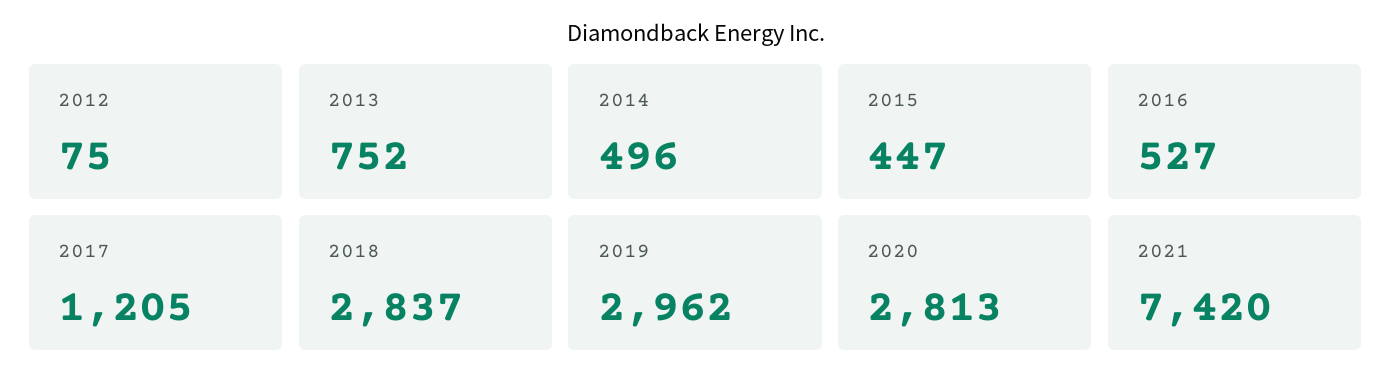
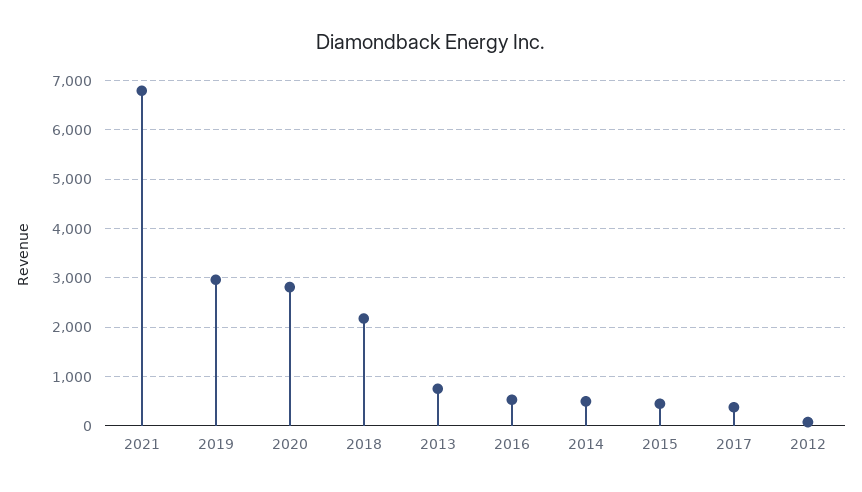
2017: 1205 -> 400
2018: 2837 -> 2200
2021: 7420 -> 6800

